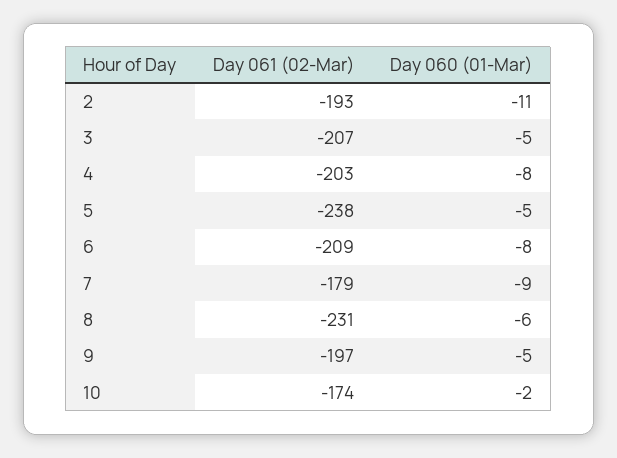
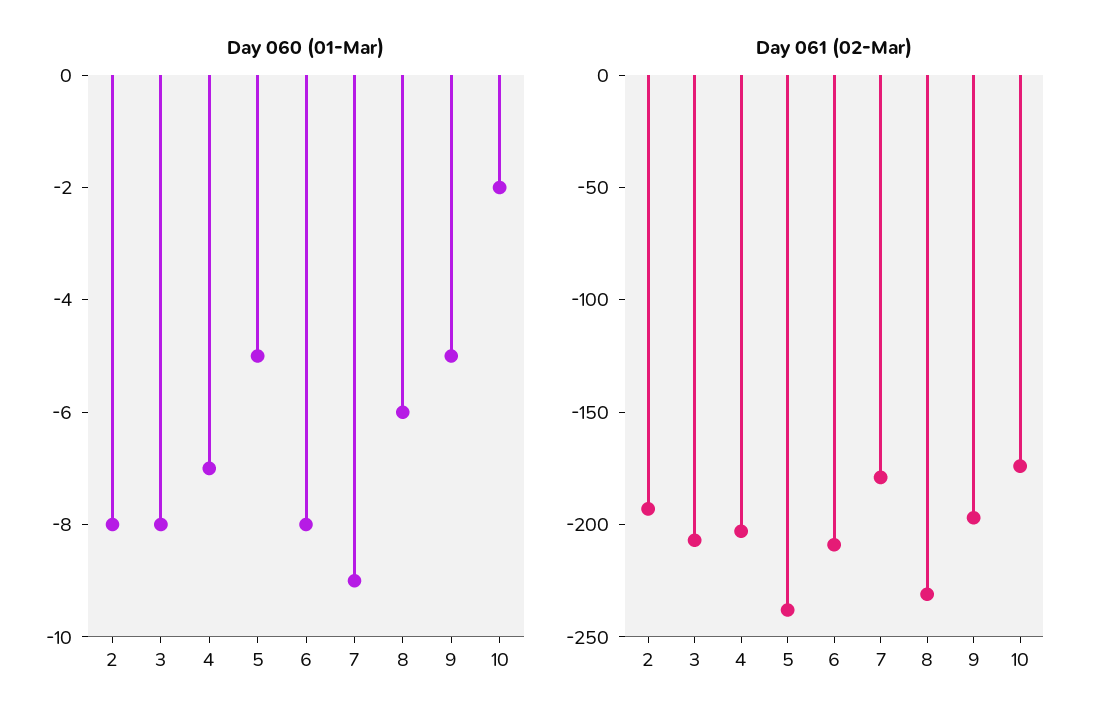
Day 060 (01-Mar), 2: -11 -> -8
Day 060 (01-Mar), 3: -5 -> -8
Day 060 (01-Mar), 4: -8 -> -7

